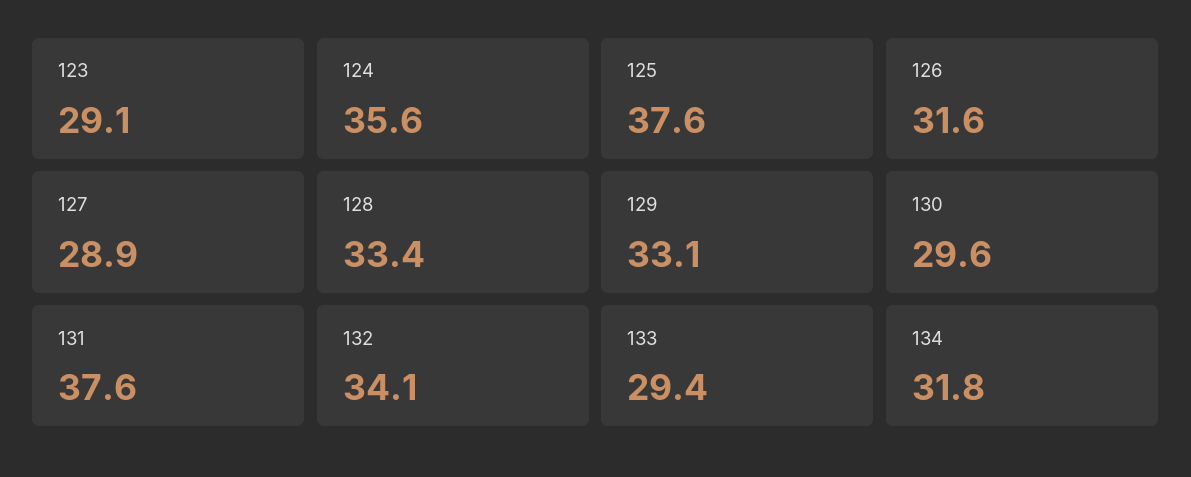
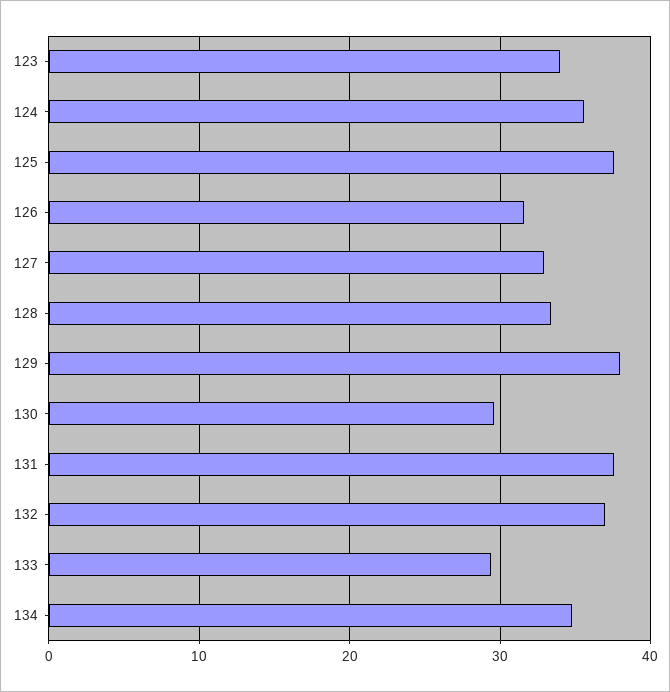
123: 29.1 -> 34
127: 28.9 -> 33
129: 33.1 -> 38
132: 34.1 -> 37
134: 31.8 -> 35

